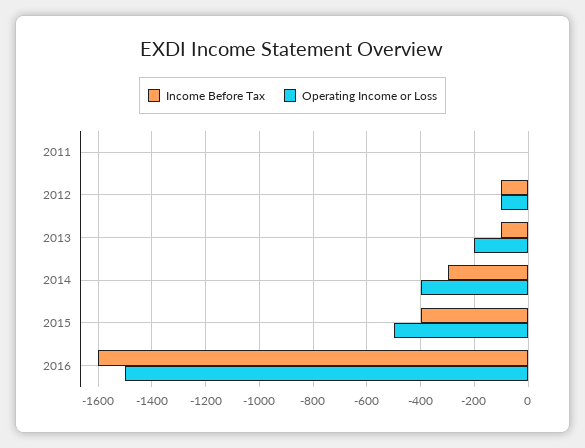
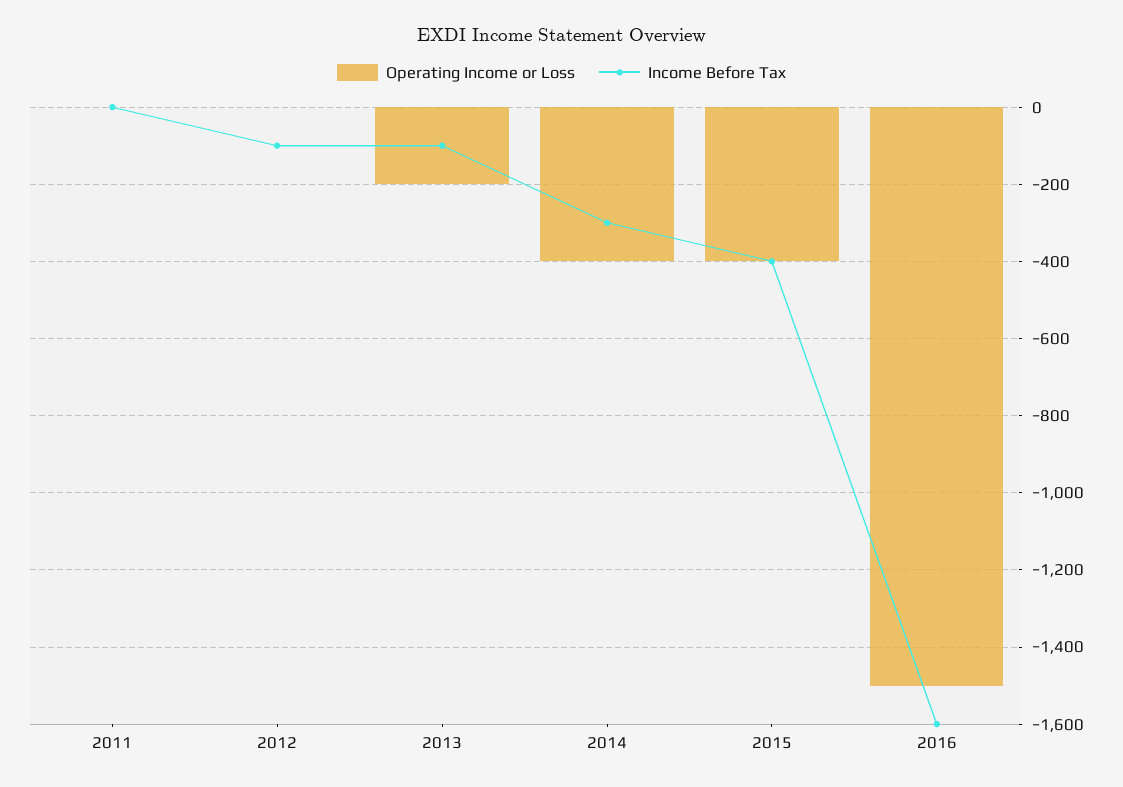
Operating Income or Loss, 2012: -100 -> 0
Operating Income or Loss, 2015: -500 -> -400

